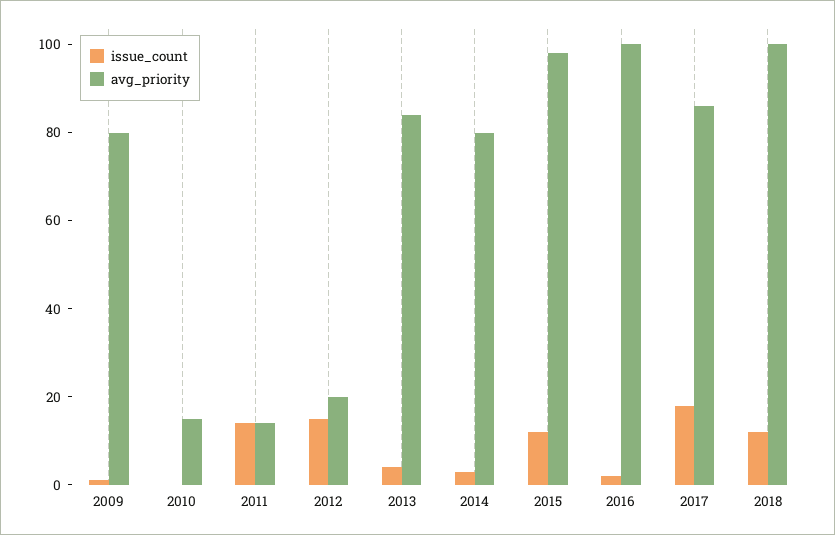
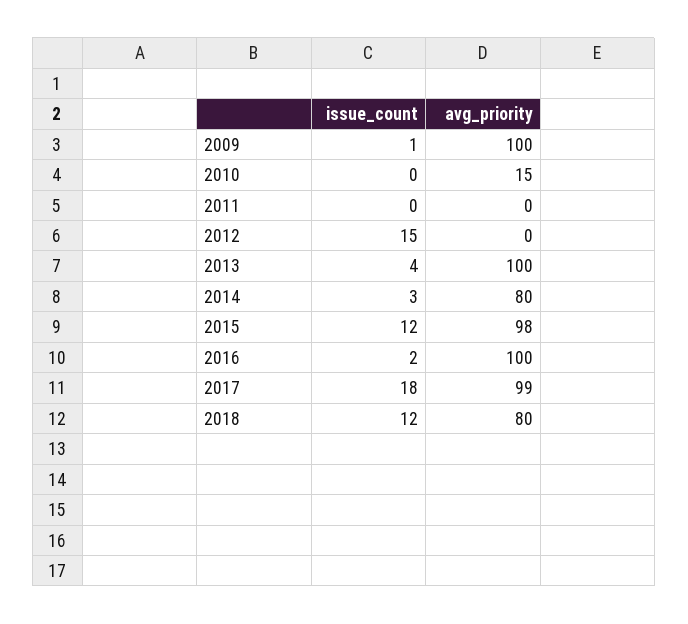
avg_priority, 2009: 80 -> 100
issue_count, 2011: 15 -> 0
avg_priority, 2011: 15 -> 0
avg_priority, 2012: 20 -> 0
avg_priority, 2013: 85 -> 100
avg_priority, 2017: 85 -> 99
avg_priority, 2018: 100 -> 80

